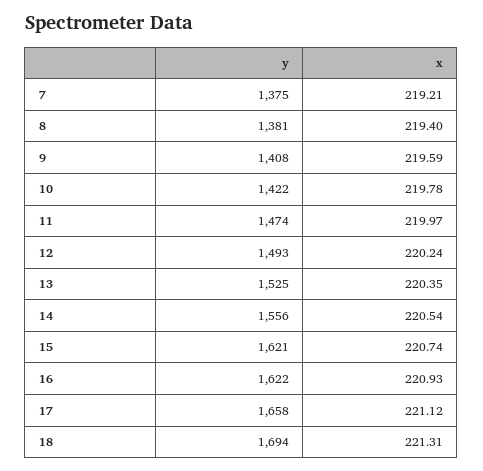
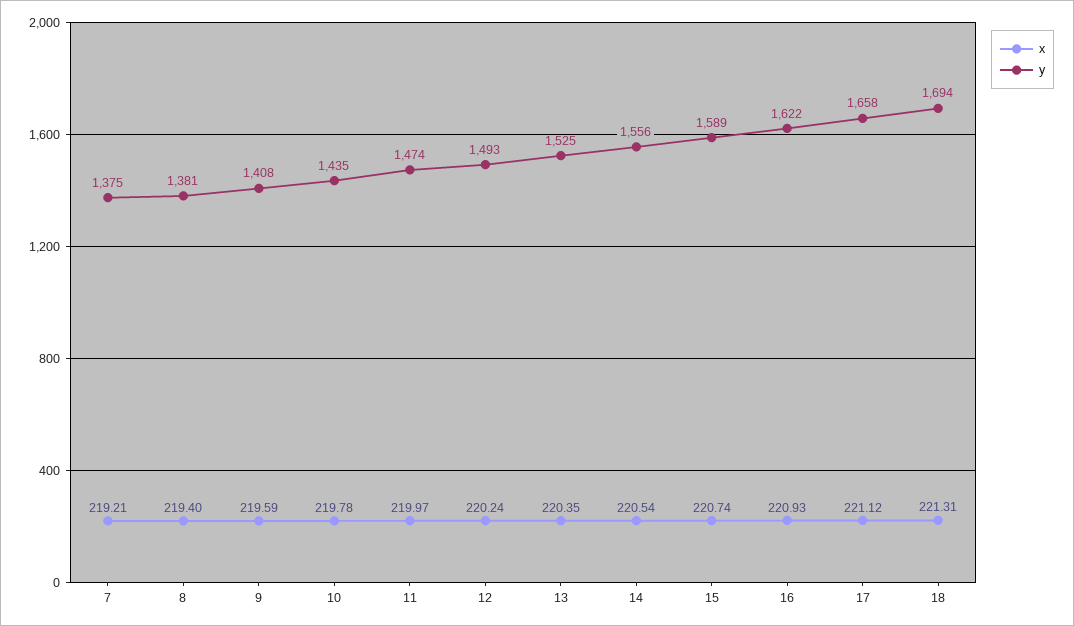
y, 10: 1422 -> 1435
y, 15: 1621 -> 1589

